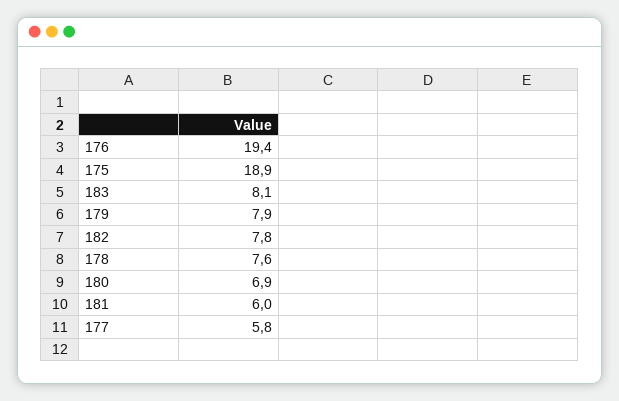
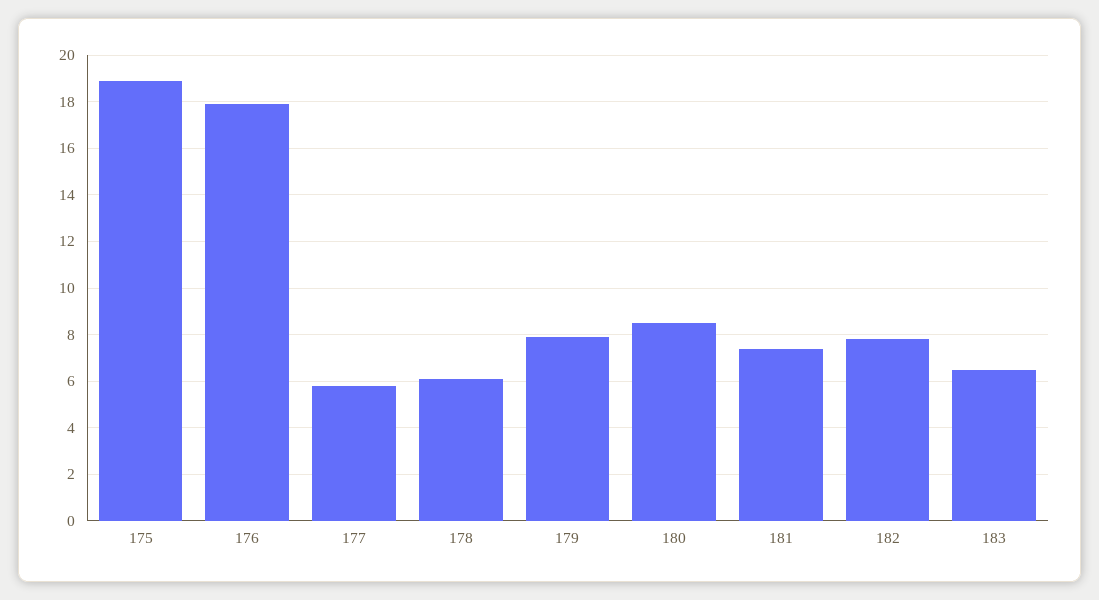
176: 19.4 -> 18
183: 8.1 -> 6.5
178: 7.6 -> 6
180: 6.9 -> 8.5
181: 6 -> 7.5

